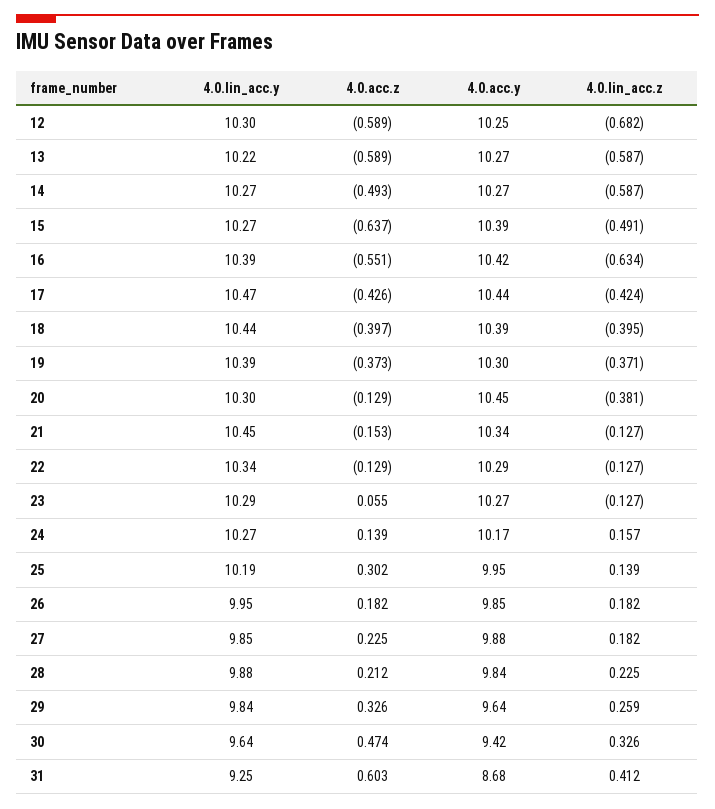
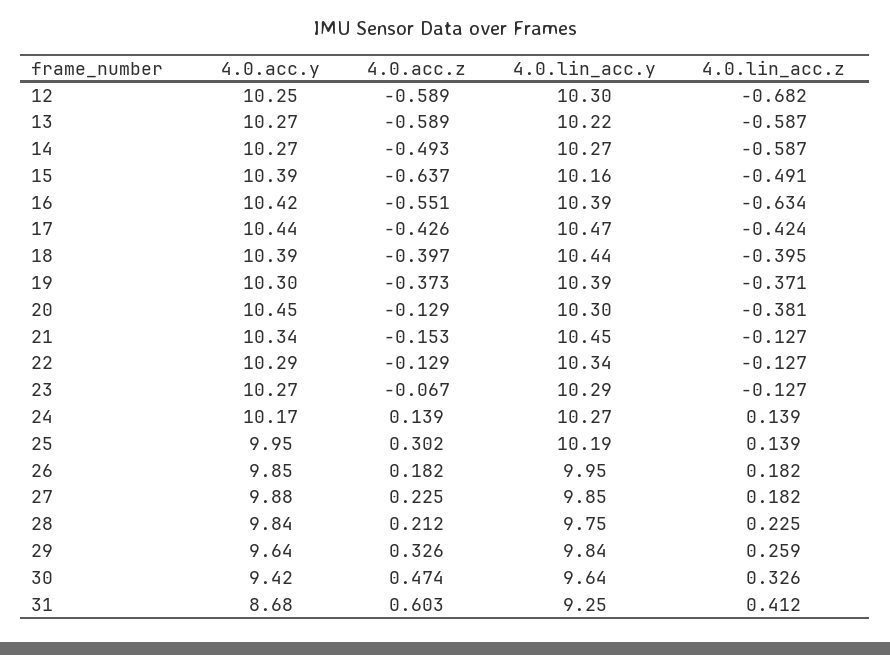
4.0.lin_acc.y, 15: 10.27 -> 10.16
4.0.acc.z, 23: 0.055 -> -0.067
4.0.lin_acc.z, 24: 0.157 -> 0.139
4.0.lin_acc.y, 28: 9.88 -> 9.75

